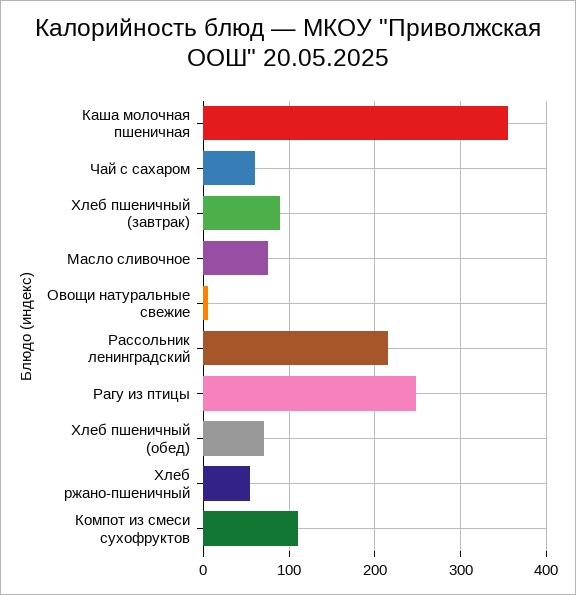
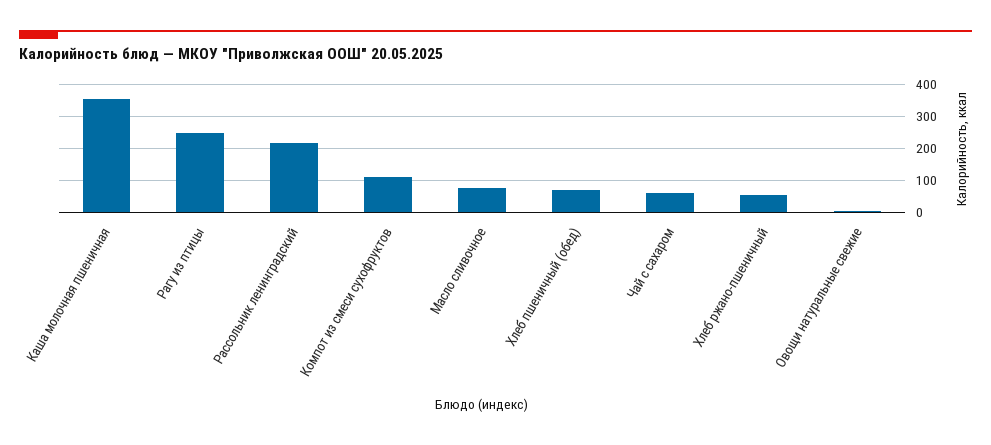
Хлеб пшеничный (завтрак): 90 -> none

